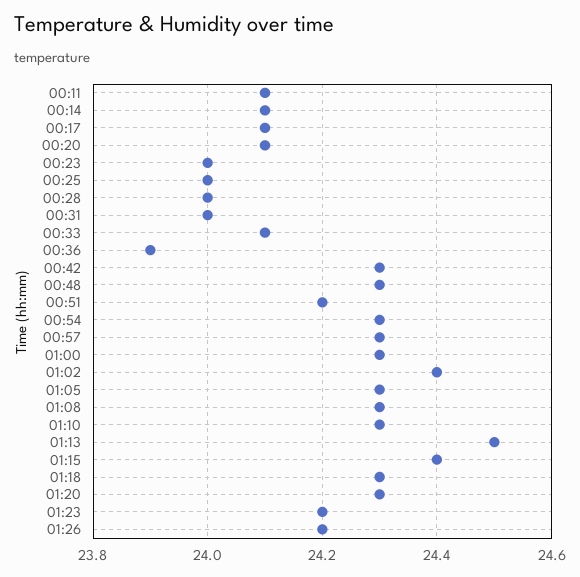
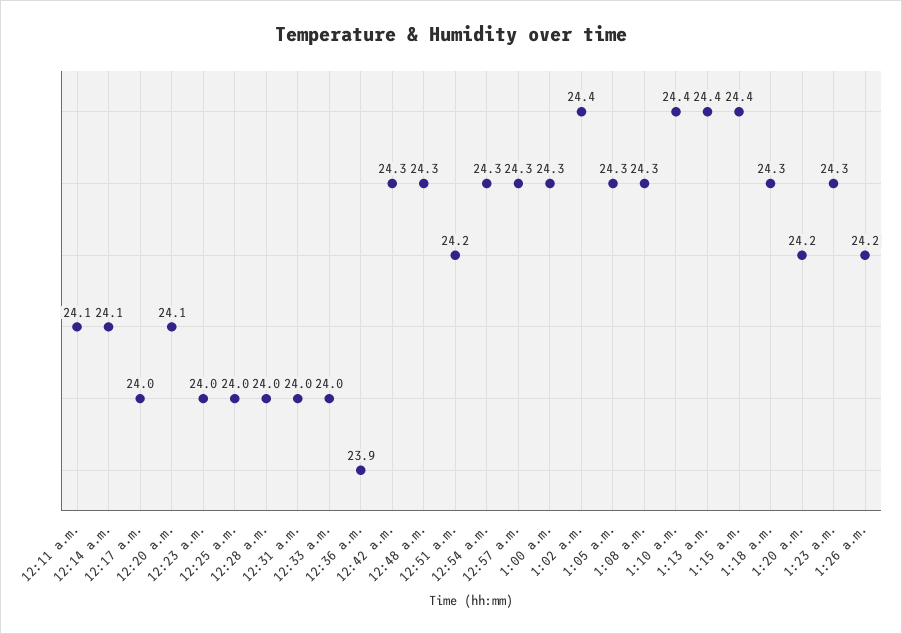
00:17: 24.1 -> 24
00:33: 24.1 -> 24
01:10: 24.3 -> 24.4
01:13: 24.5 -> 24.4
01:20: 24.3 -> 24.2
01:23: 24.2 -> 24.3

